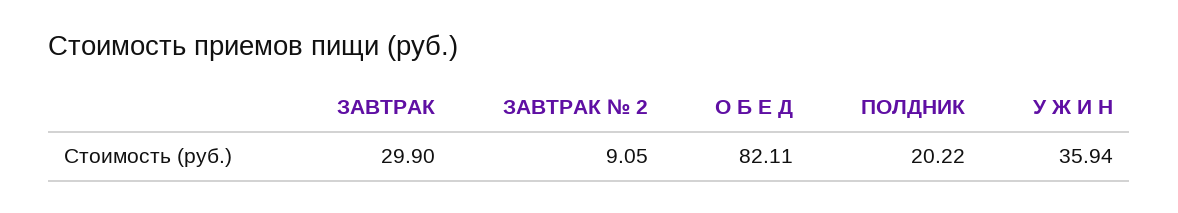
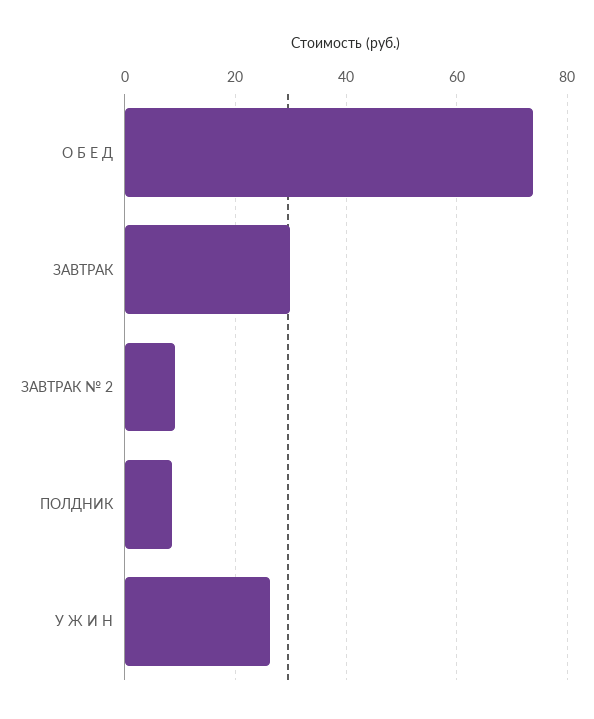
О Б Е Д: 82.11 -> 74
ПОЛДНИК: 20.22 -> 8
У Ж И Н: 35.94 -> 26

